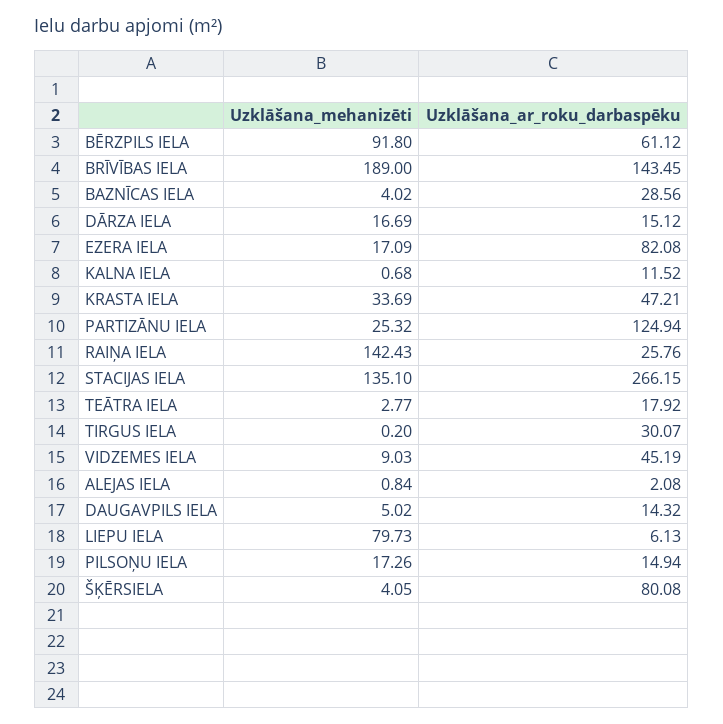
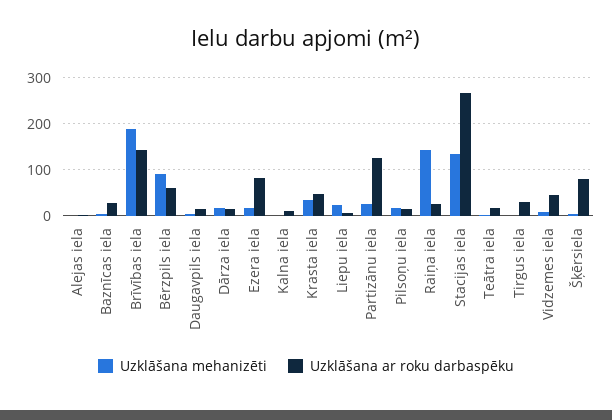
Uzklāšana_mehanizēti, LIEPU IELA: 79.73 -> 20

